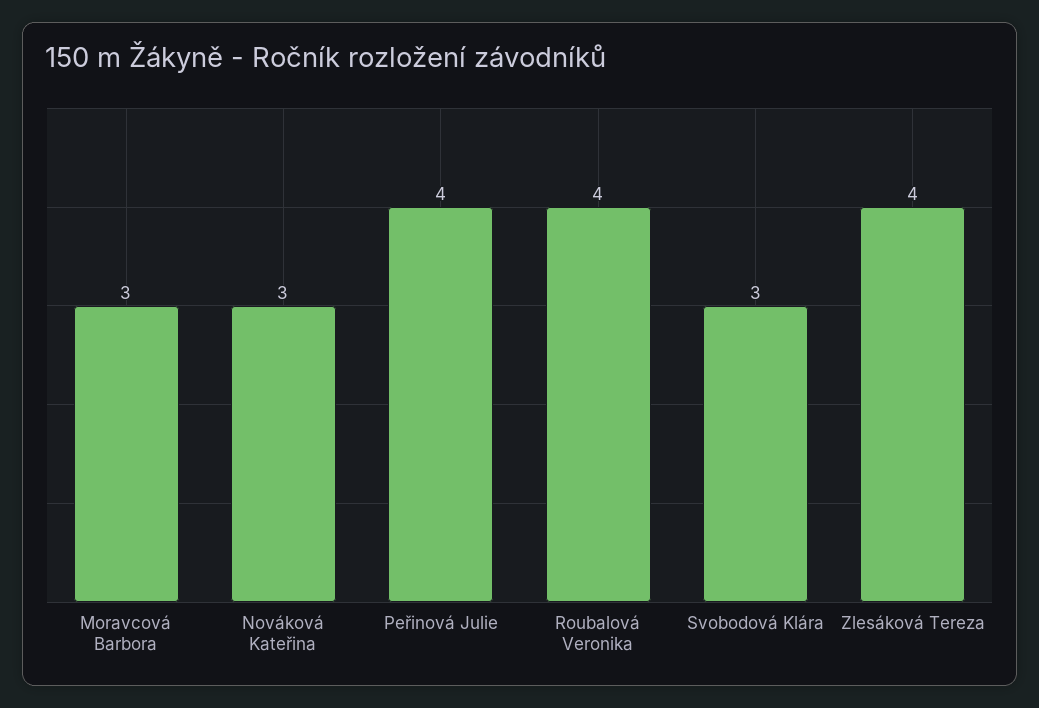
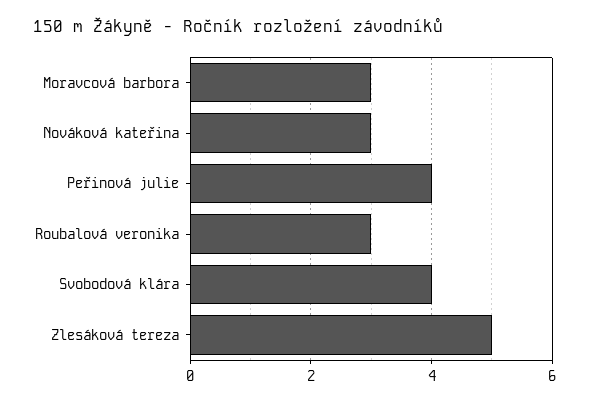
Roubalová Veronika: 4 -> 3
Svobodová Klára: 3 -> 4
Zlesáková Tereza: 4 -> 5

